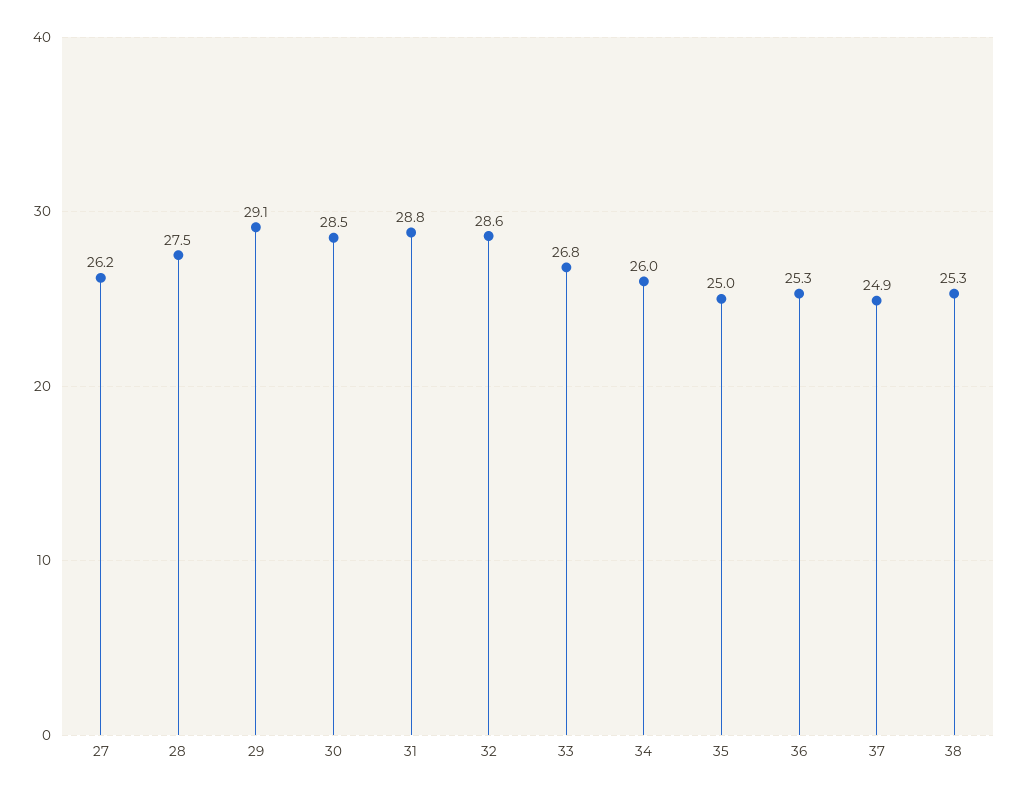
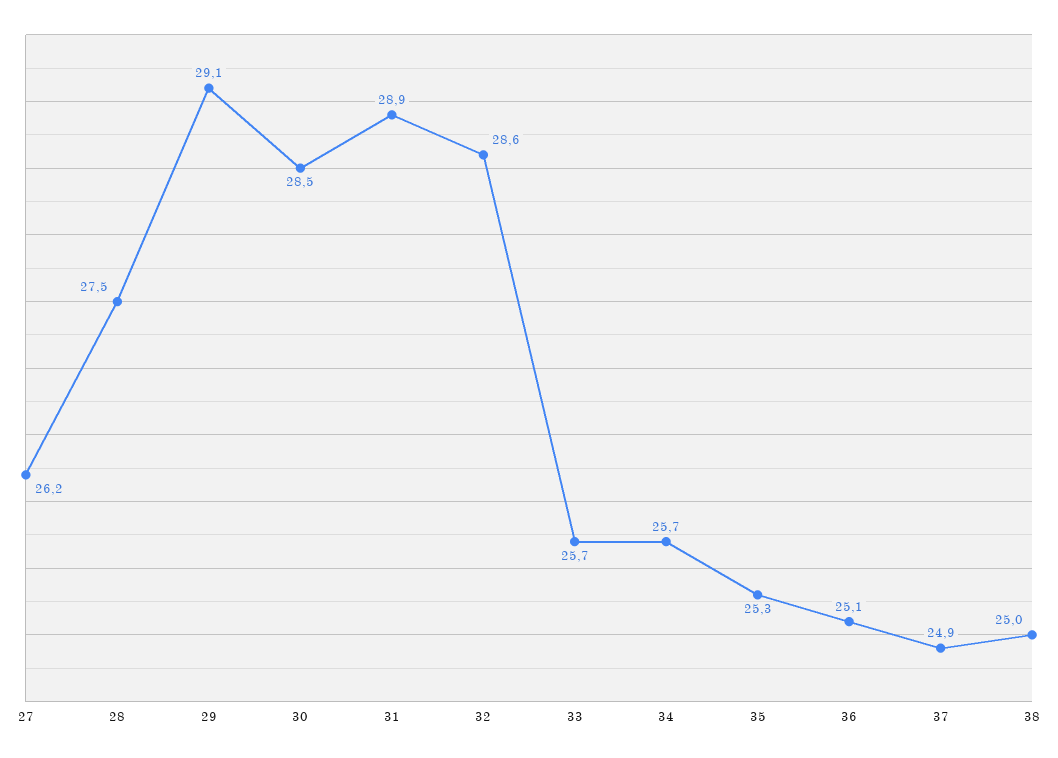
31: 28.8 -> 28.9
33: 26.8 -> 25.7
34: 26 -> 25.7
35: 25 -> 25.3
36: 25.3 -> 25.1
38: 25.3 -> 25

